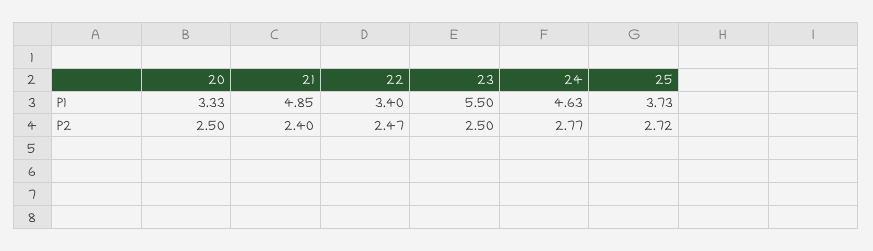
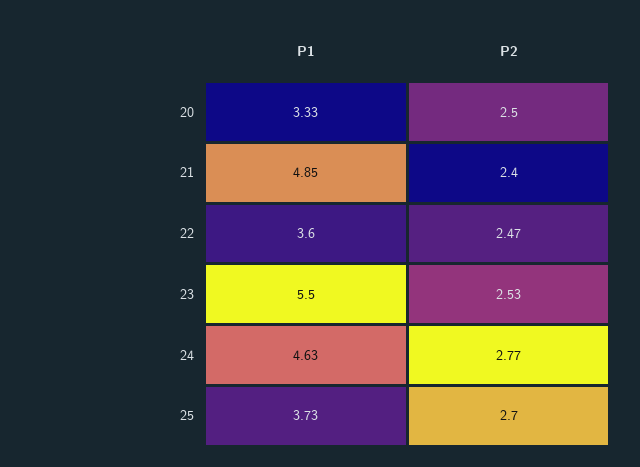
22, P1: 3.4 -> 3.6
23, P2: 2.5 -> 2.53
25, P2: 2.72 -> 2.7

